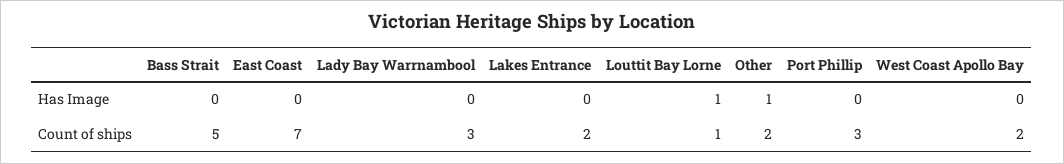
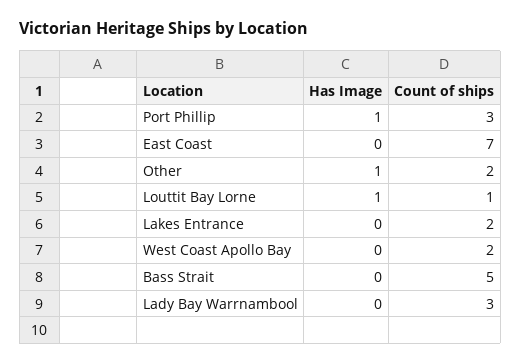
Port Phillip, Has Image: 0 -> 1

